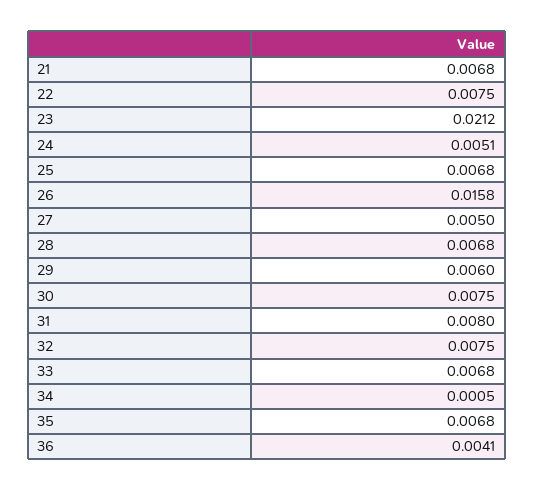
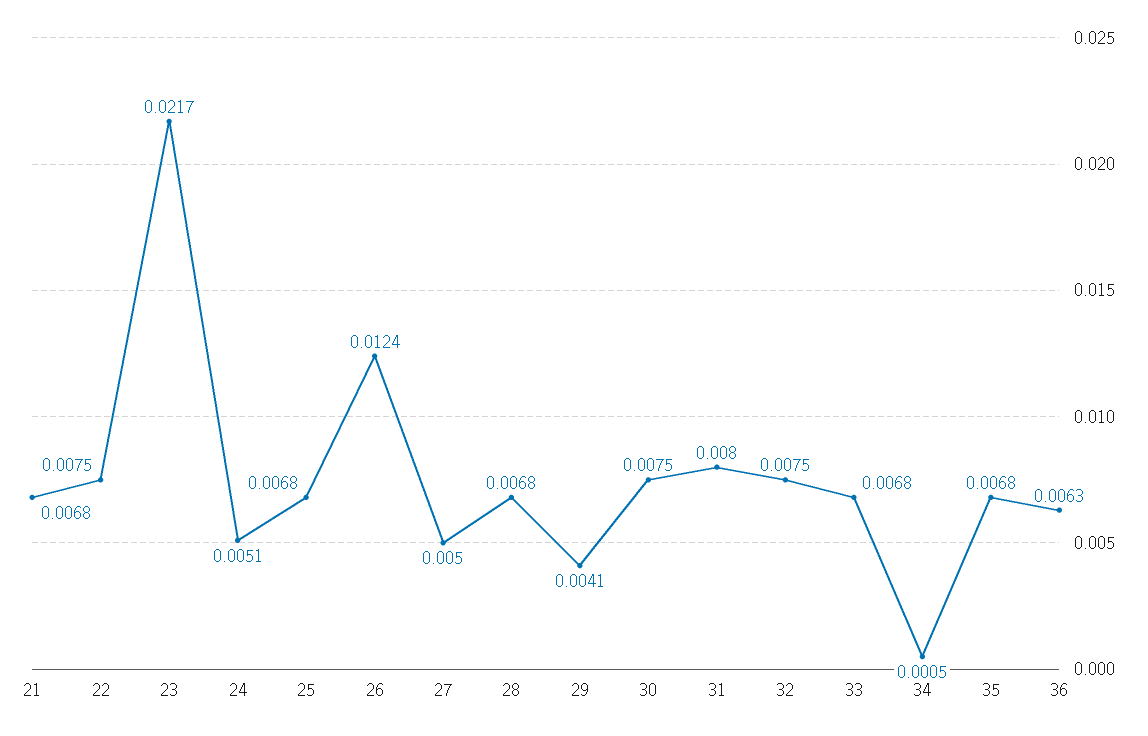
23: 0.0212 -> 0.0217
26: 0.0158 -> 0.0124
29: 0.006 -> 0.0041
36: 0.0041 -> 0.0063

